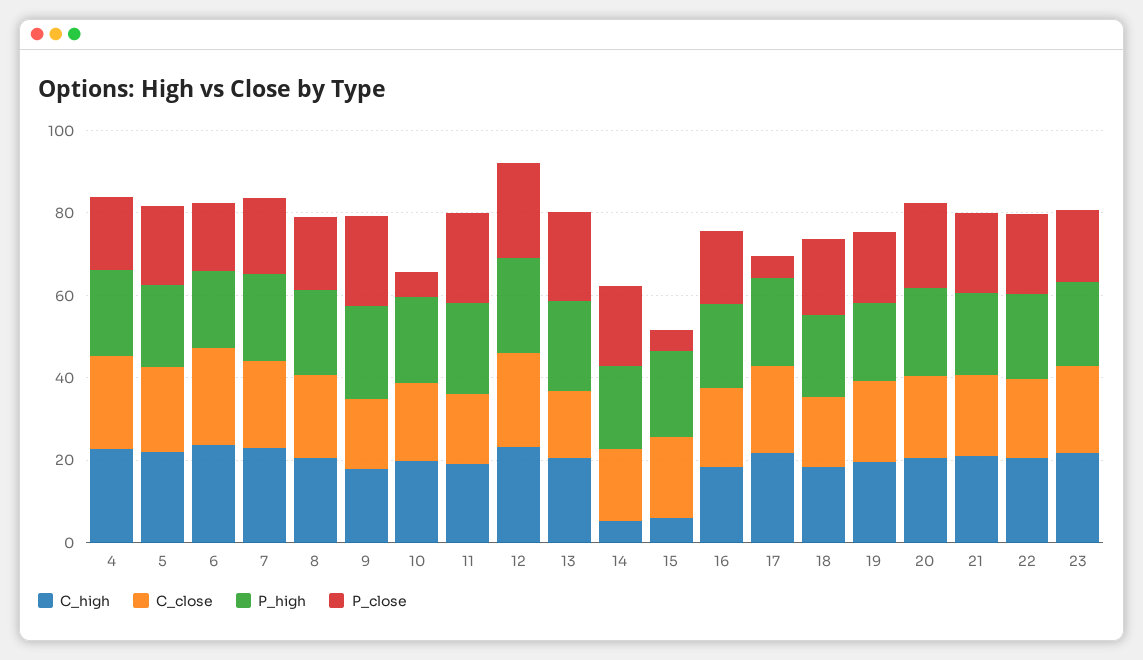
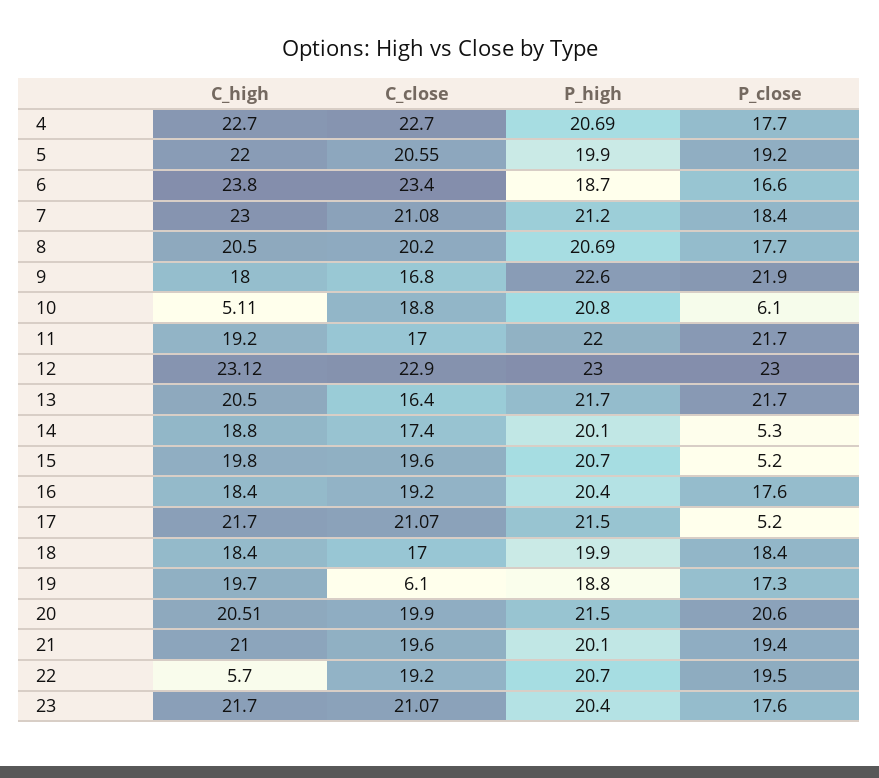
C_high, 10: 20 -> 5.11
C_high, 14: 5 -> 18.8
P_close, 14: 20 -> 5.3
C_high, 15: 5 -> 19.8
C_close, 19: 20 -> 6.1
C_high, 22: 20 -> 5.7

